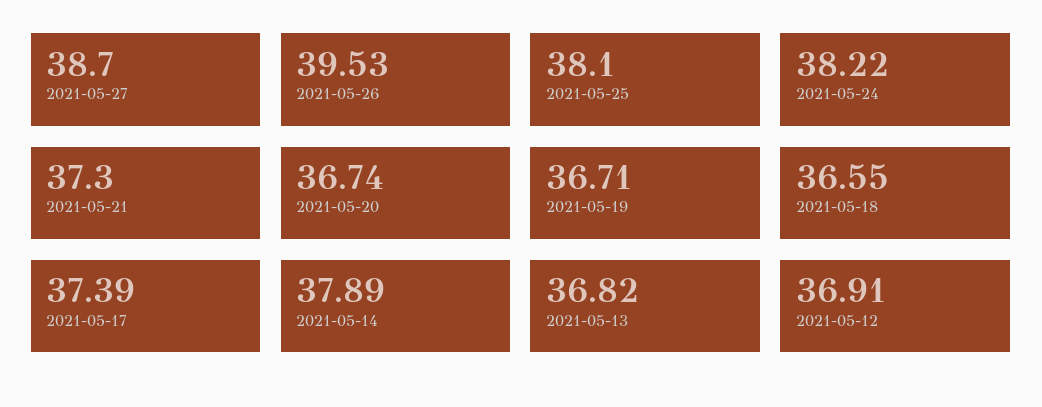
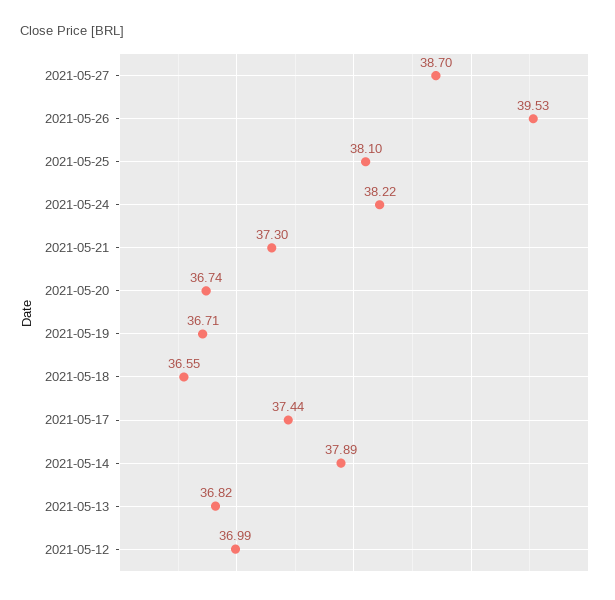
2021-05-17: 37.39 -> 37.44
2021-05-12: 36.91 -> 36.99

